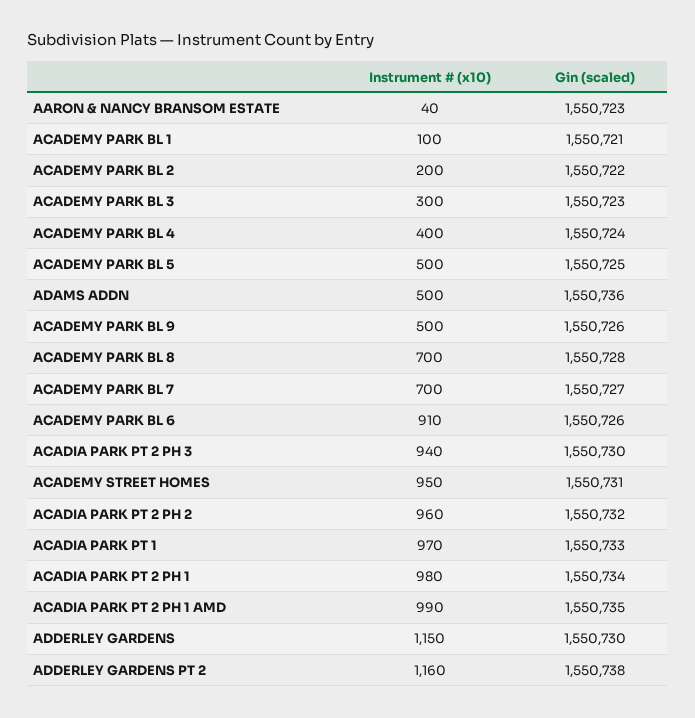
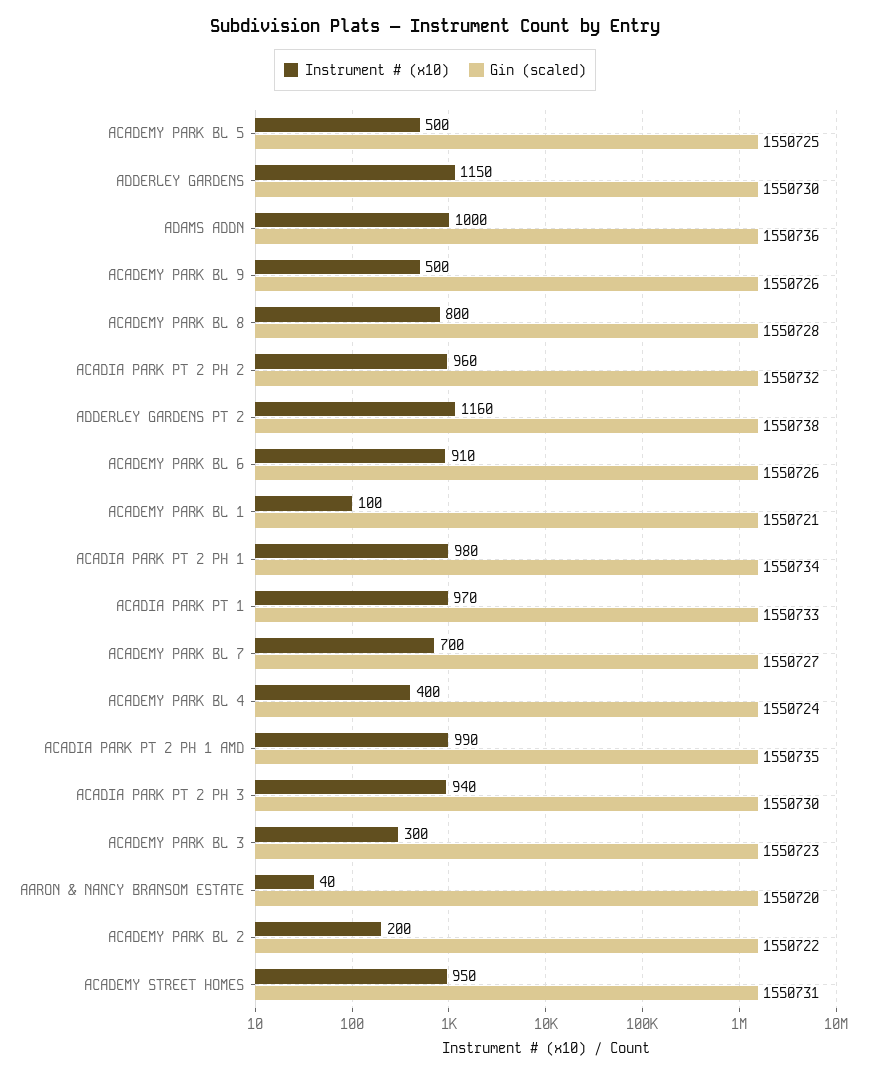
Gin (scaled), AARON & NANCY BRANSOM ESTATE: 1550723 -> 1550720
Instrument # (x10), ADAMS ADDN: 500 -> 1000
Instrument # (x10), ACADEMY PARK BL 8: 700 -> 800

